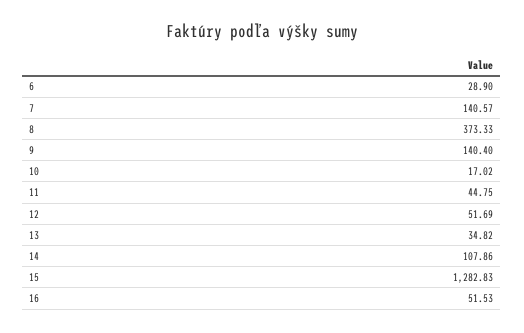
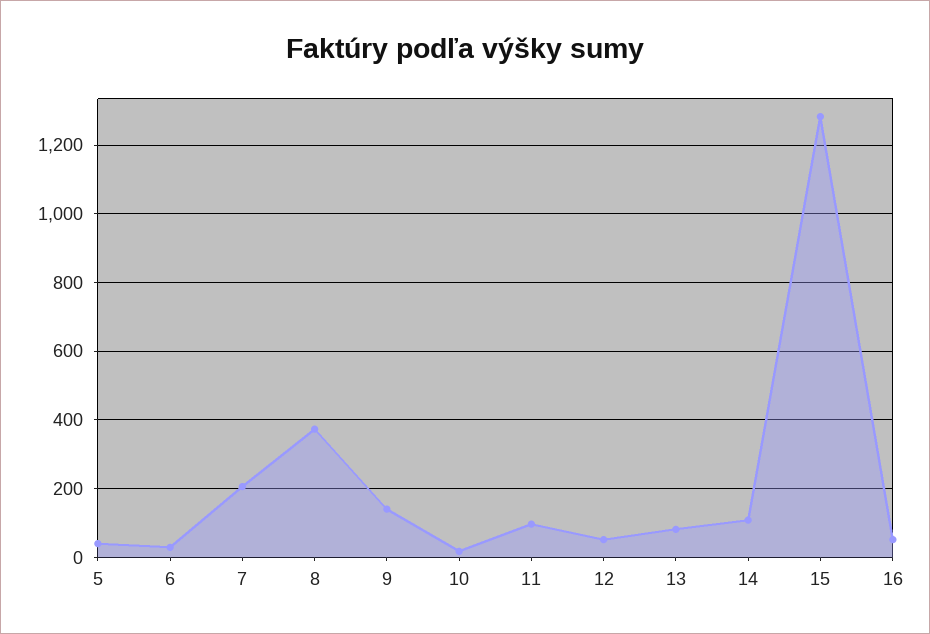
7: 140.57 -> 200
11: 44.75 -> 100
13: 34.82 -> 80
5: none -> 40

